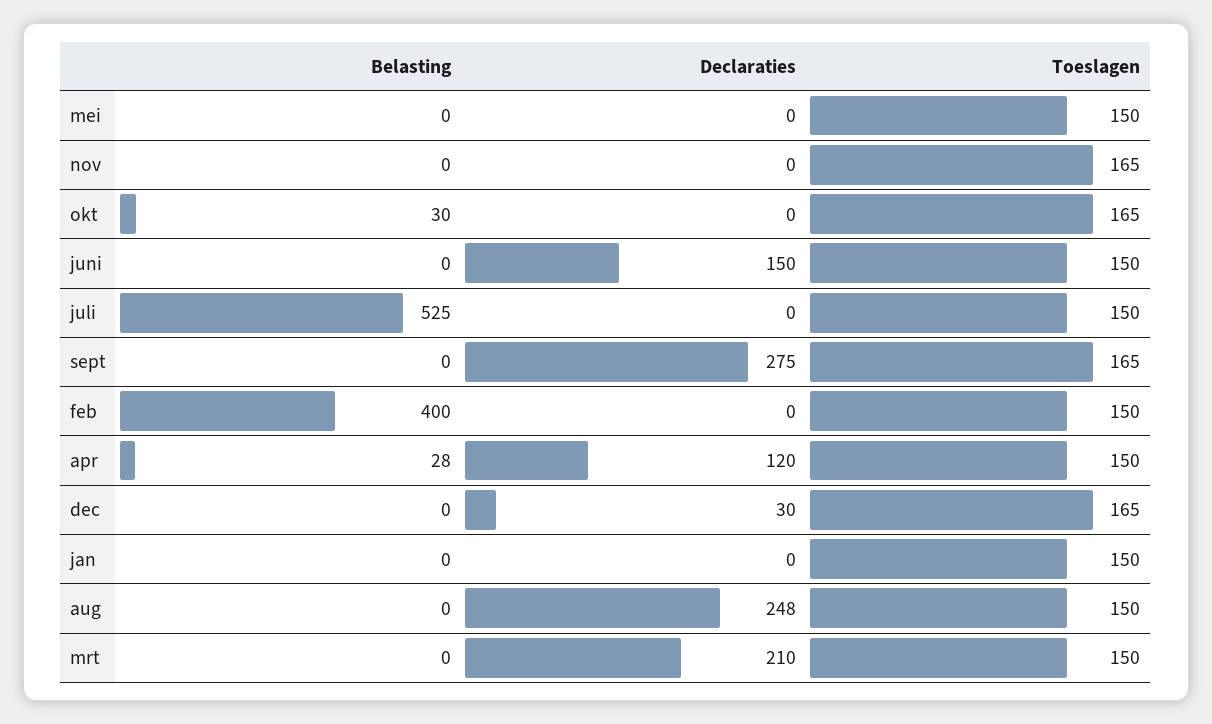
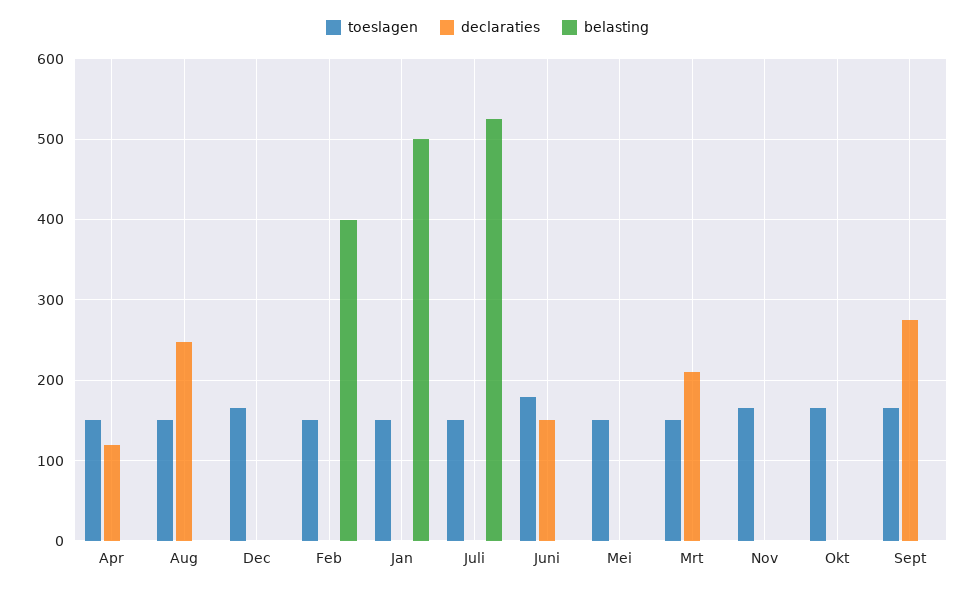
Belasting, okt: 30 -> 0
Toeslagen, juni: 150 -> 180
Belasting, apr: 28 -> 0
Declaraties, dec: 30 -> 0
Belasting, jan: 0 -> 500

